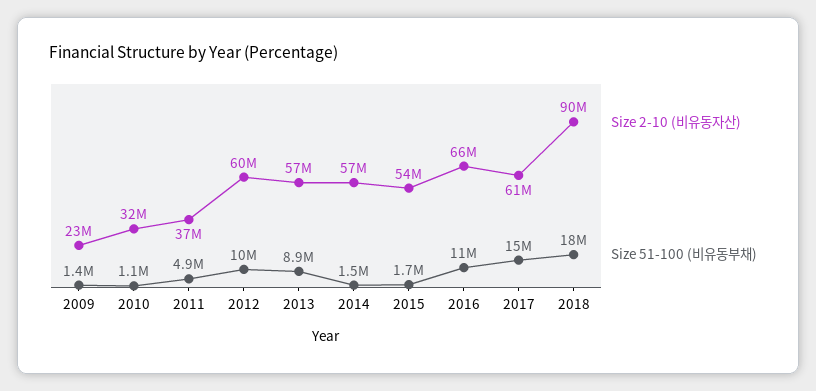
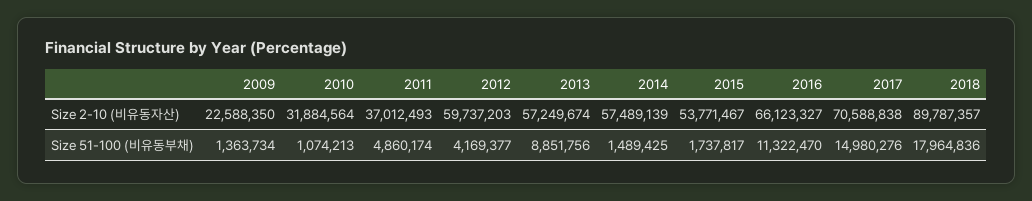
Size 51-100 (비유동부채), 2012: 10000000 -> 4169377
Size 2-10 (비유동자산), 2017: 61000000 -> 70588838

